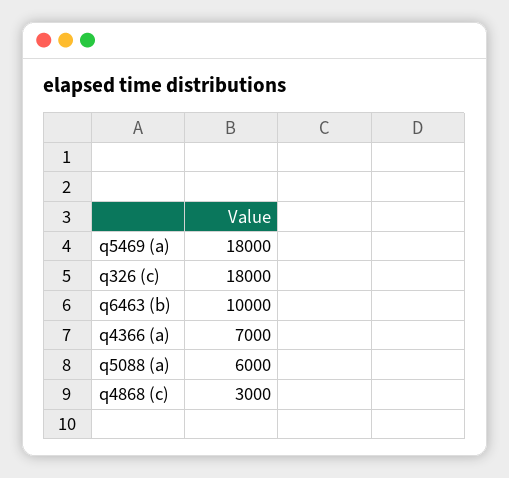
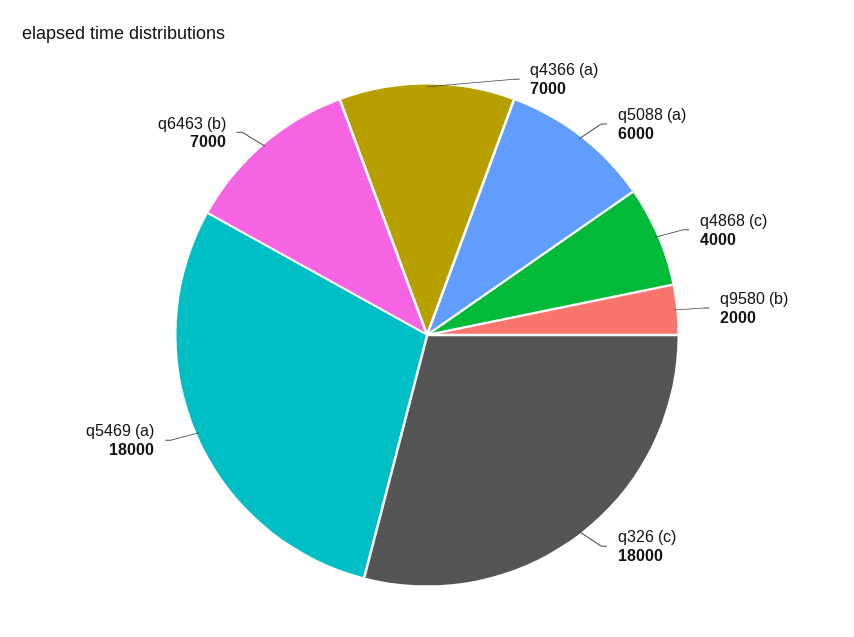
q6463 (b): 10000 -> 7000
q4868 (c): 3000 -> 4000
q9580 (b): none -> 2000

